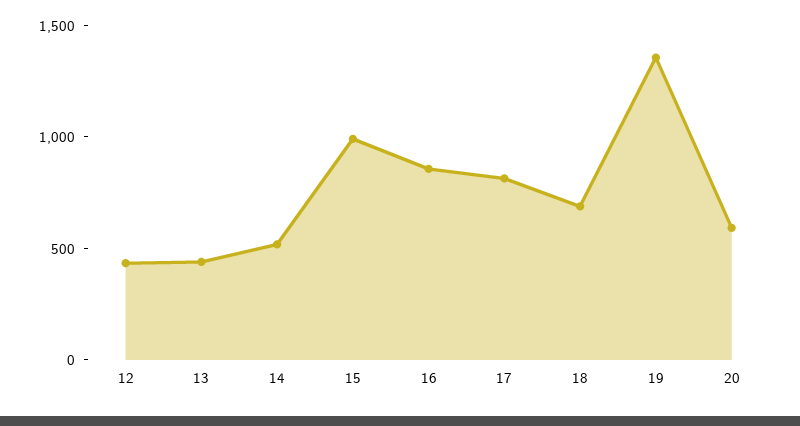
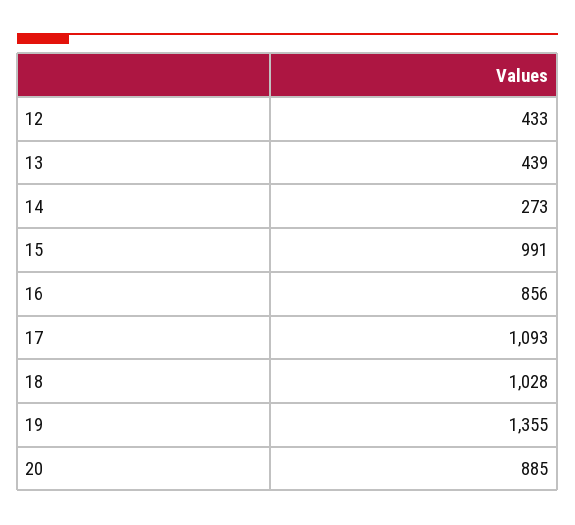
14: 500 -> 273
17: 800 -> 1093
18: 700 -> 1028
20: 600 -> 885

